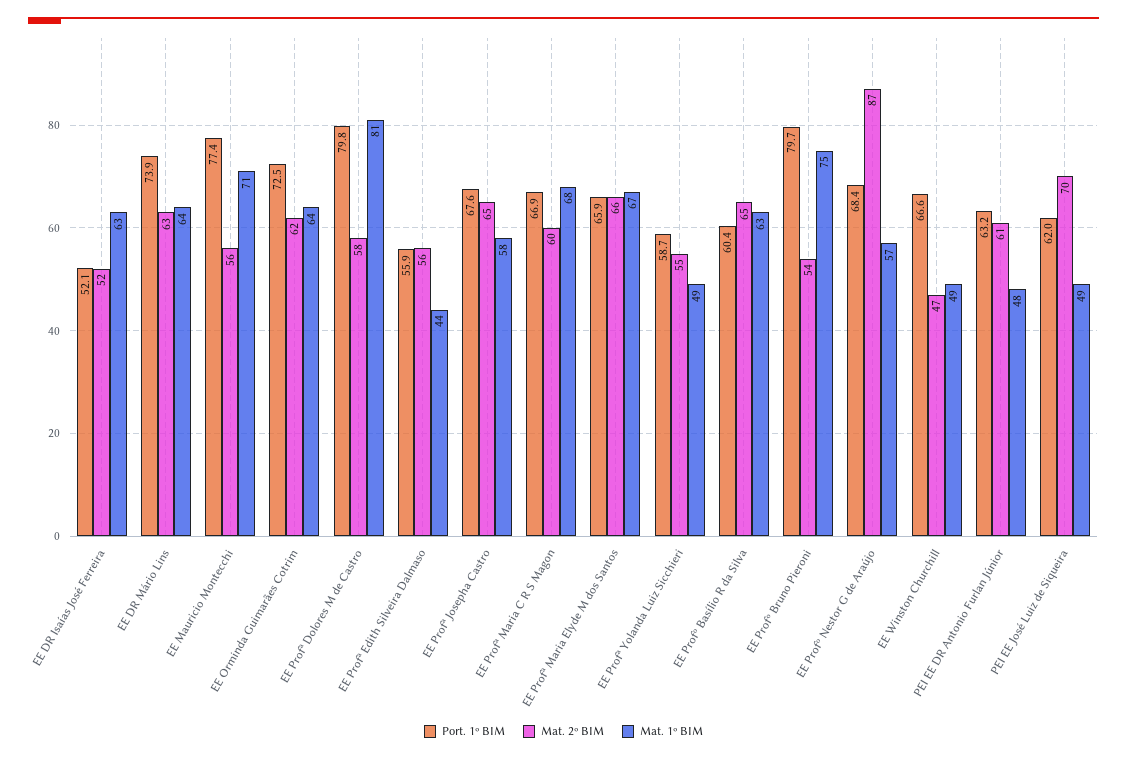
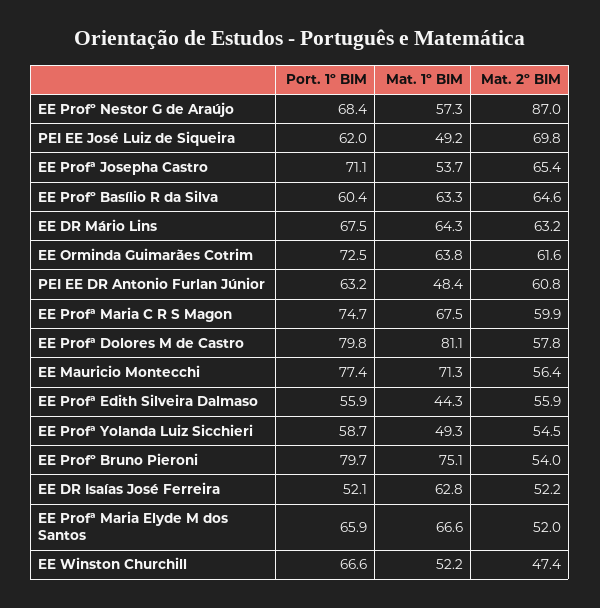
Port. 1º BIM, EE DR Mário Lins: 73.9 -> 67.5
Port. 1º BIM, EE Profª Josepha Castro: 67.6 -> 71.1
Mat. 1º BIM, EE Profª Josepha Castro: 58 -> 53.7
Port. 1º BIM, EE Profª Maria C R S Magon: 66.9 -> 74.7
Mat. 2º BIM, EE Profª Maria Elyde M dos Santos: 66 -> 52
Mat. 1º BIM, EE Winston Churchill: 49 -> 52.2

